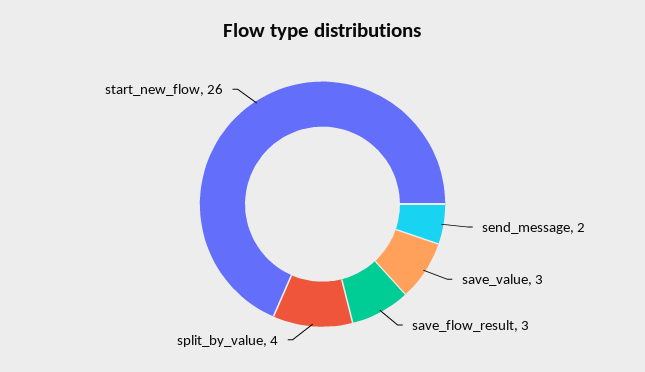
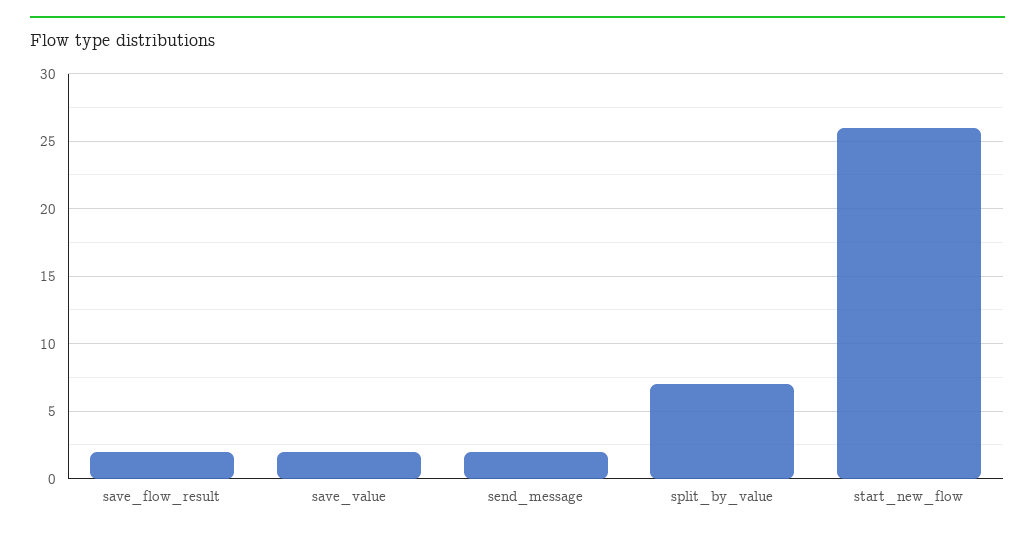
save_value: 3 -> 2
save_flow_result: 3 -> 2
split_by_value: 4 -> 7

